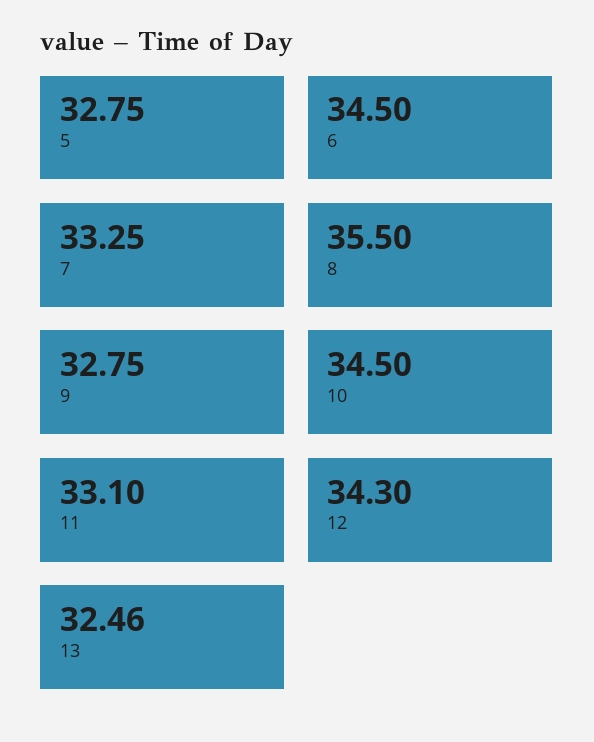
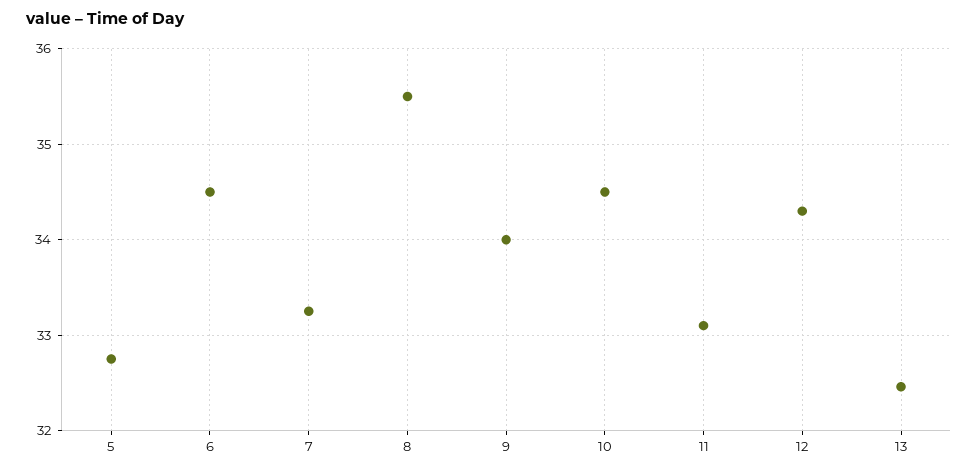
9: 32.75 -> 34

